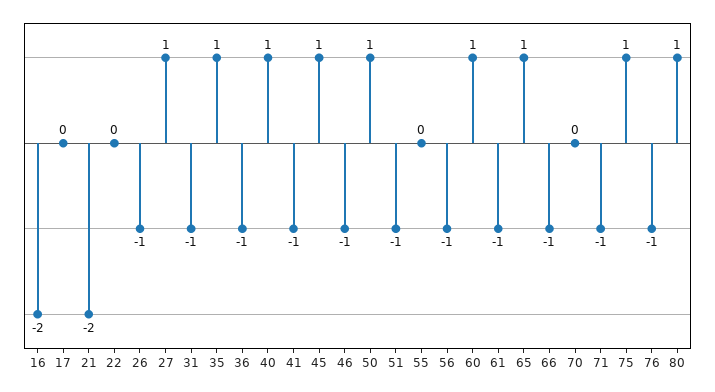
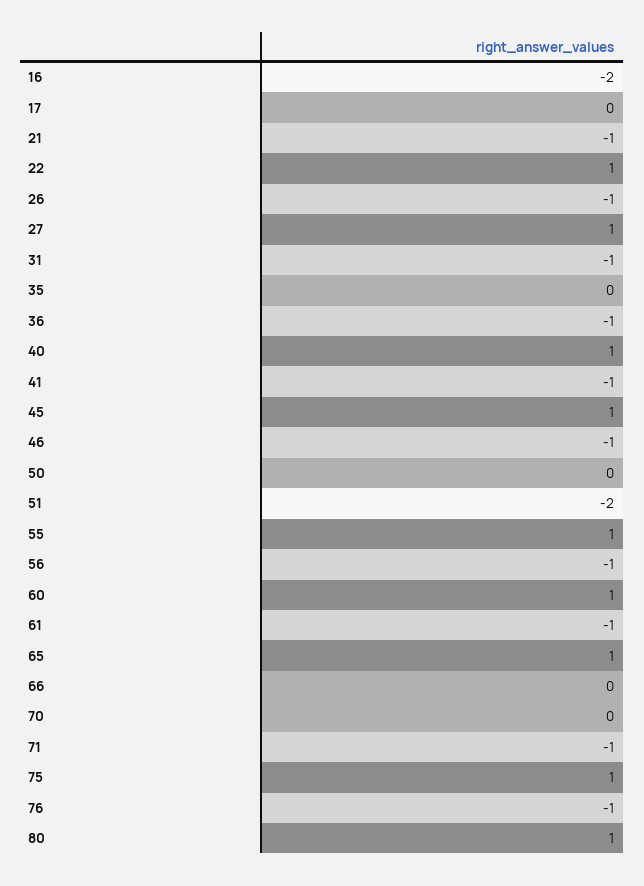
21: -2 -> -1
22: 0 -> 1
35: 1 -> 0
50: 1 -> 0
51: -1 -> -2
55: 0 -> 1
66: -1 -> 0

